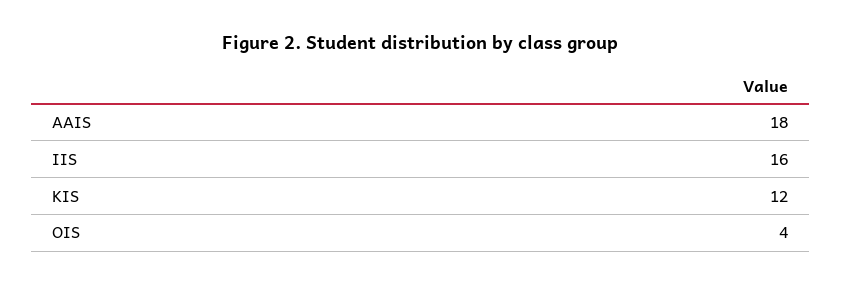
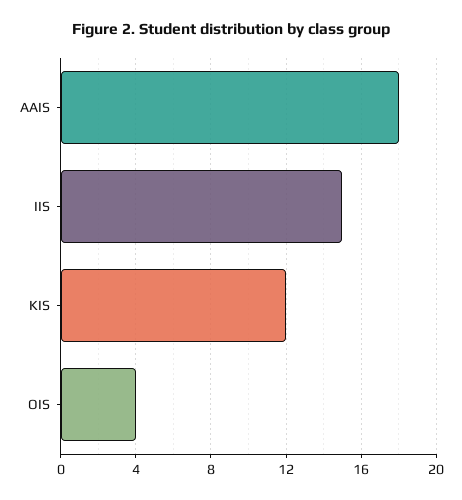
IIS: 16 -> 15

